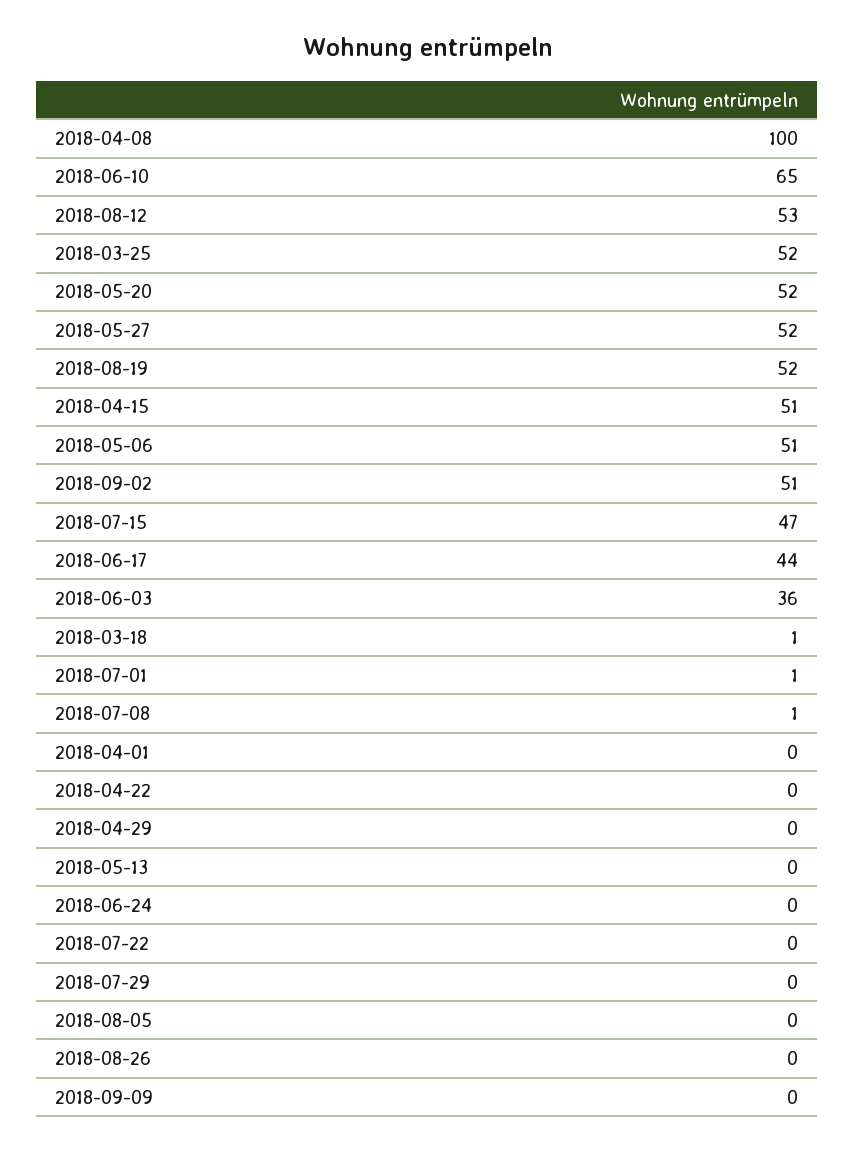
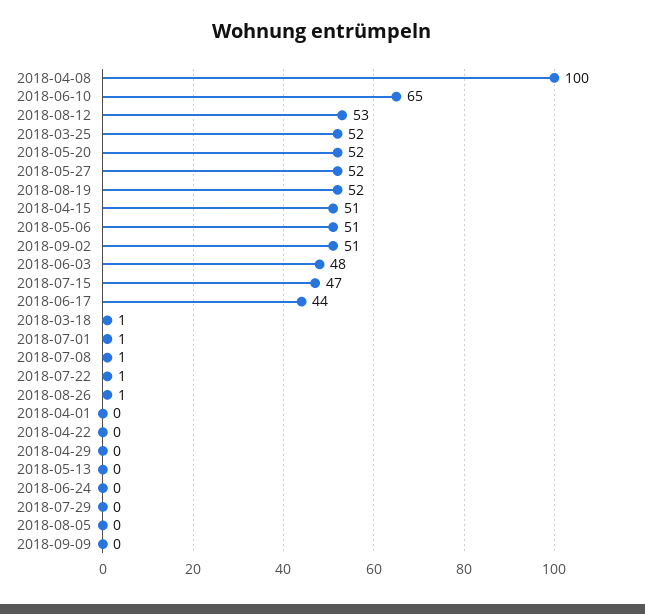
2018-06-03: 36 -> 48
2018-07-22: 0 -> 1
2018-08-26: 0 -> 1

